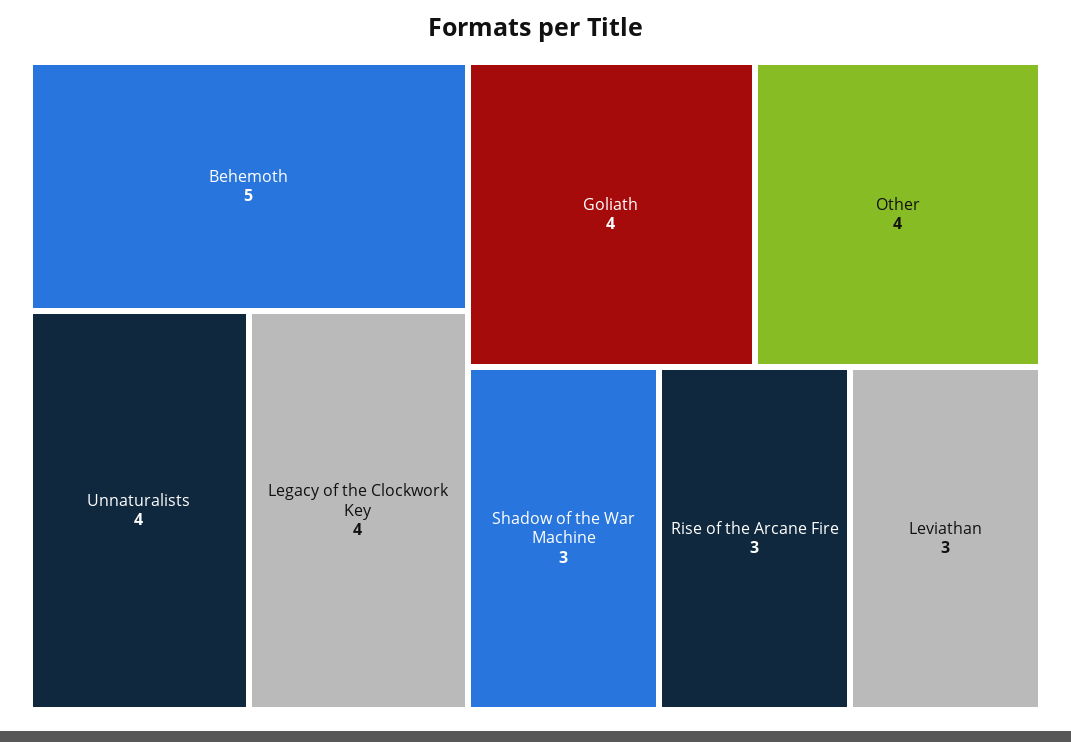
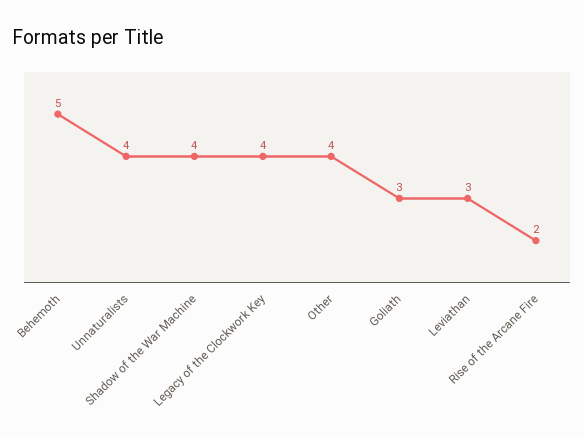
Goliath: 4 -> 3
Shadow of the War Machine: 3 -> 4
Rise of the Arcane Fire: 3 -> 2

